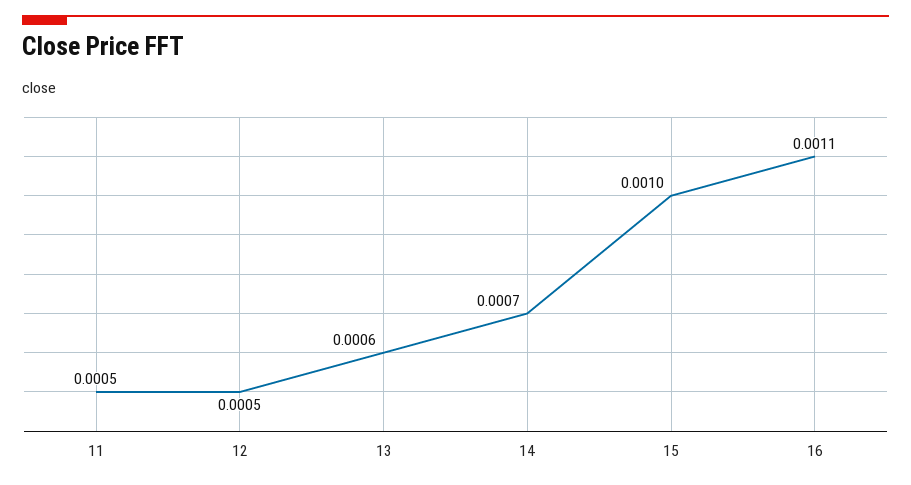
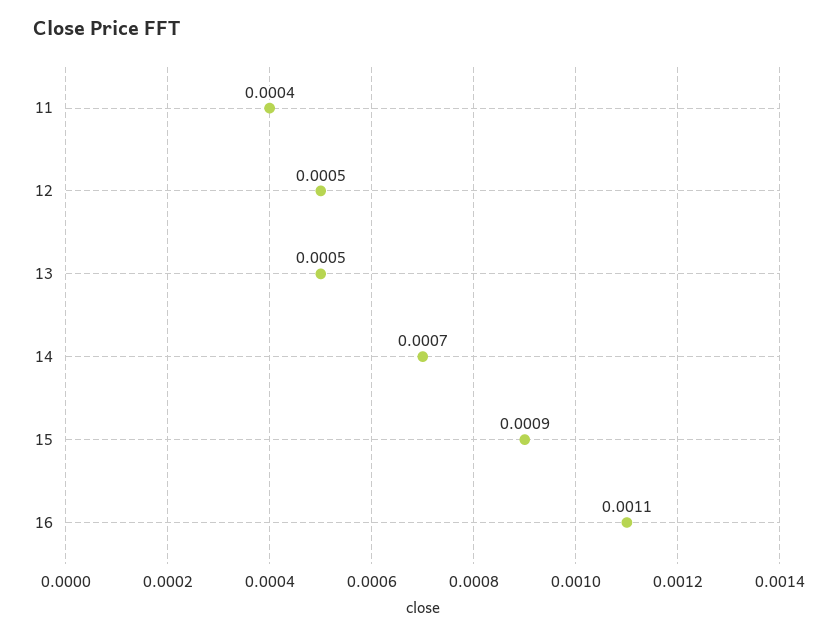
11: 0.0005 -> 0.0004
13: 0.0006 -> 0.0005
15: 0.001 -> 0.0009

